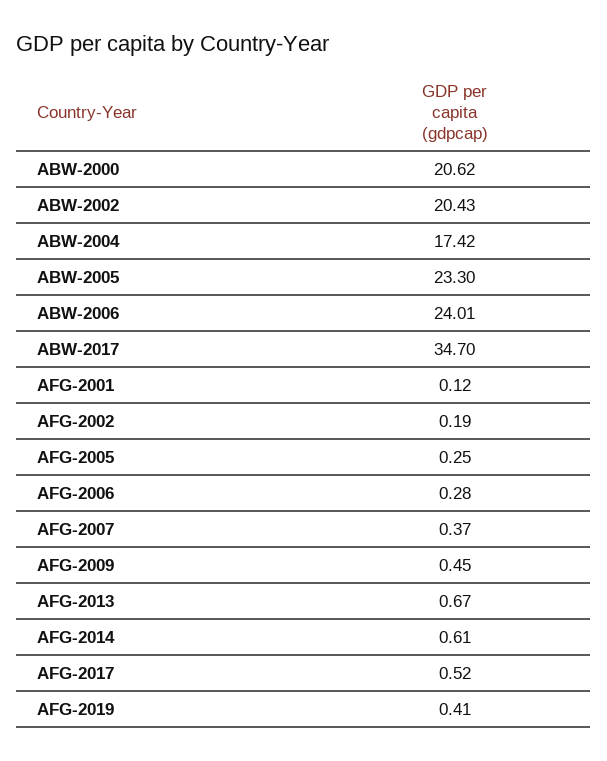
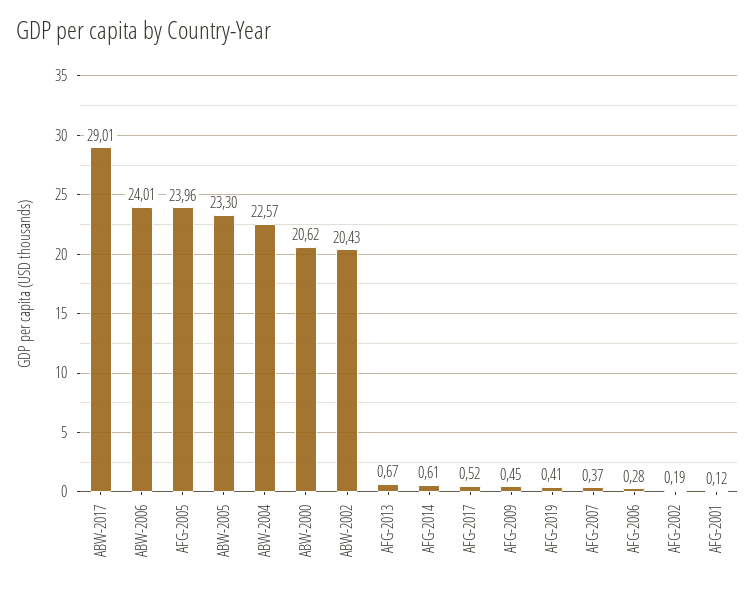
ABW-2004: 17.42 -> 22.57
ABW-2017: 34.7 -> 29.01
AFG-2005: 0.25 -> 23.96

